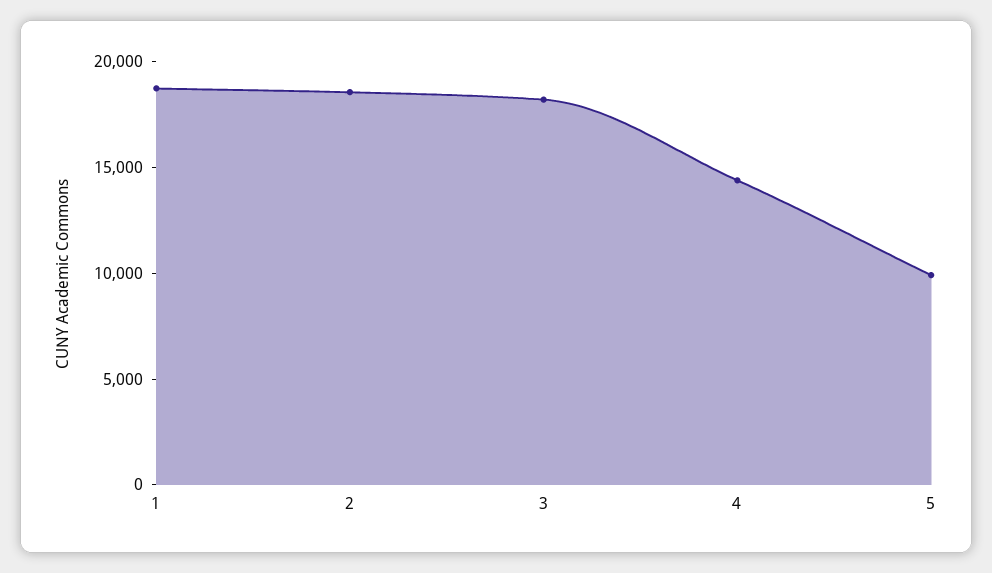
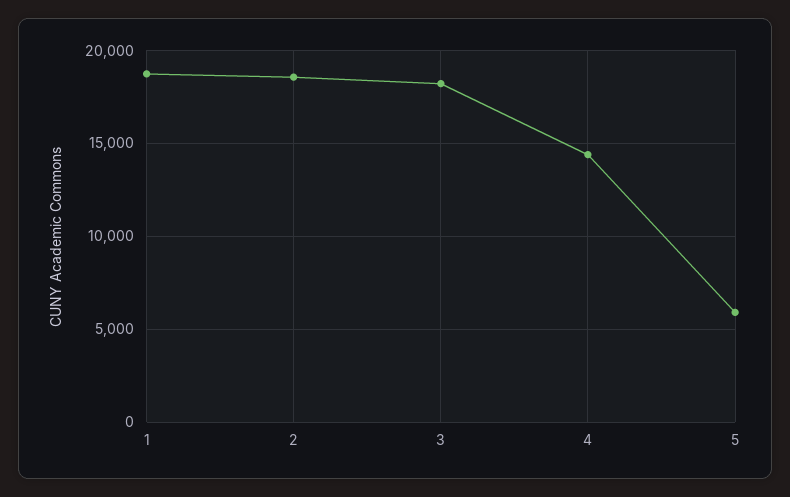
5: 10000 -> 6000

